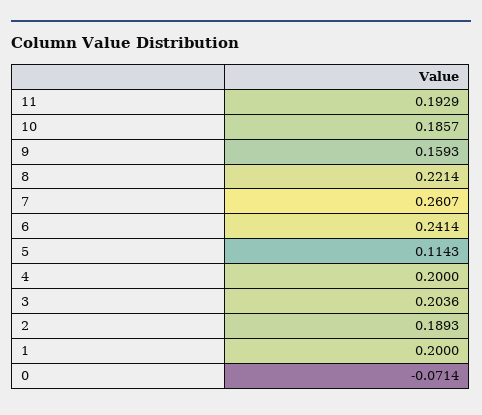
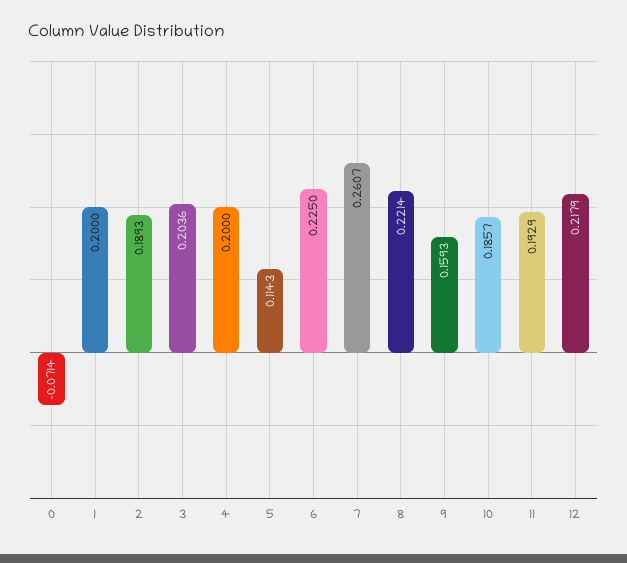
6: 0.2414 -> 0.225
12: none -> 0.2179

